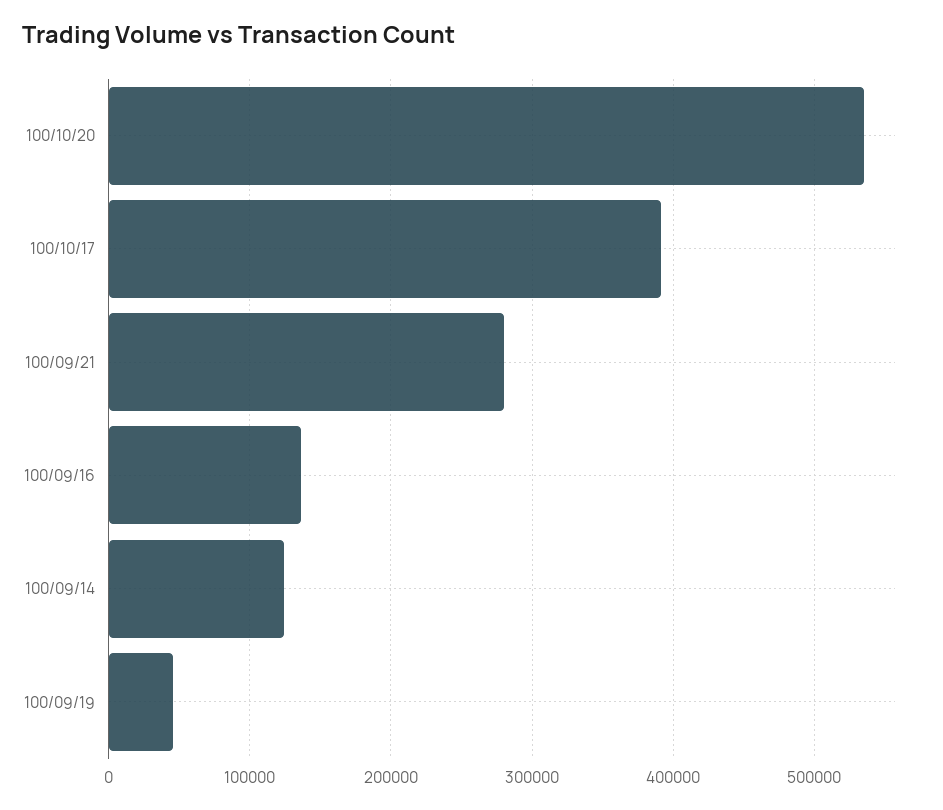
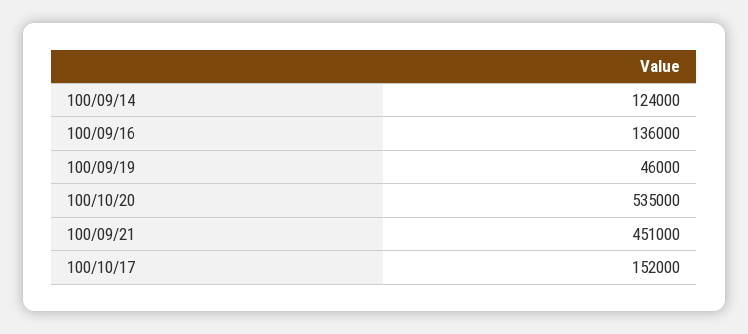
100/10/17: 390000 -> 152000
100/09/21: 280000 -> 451000

